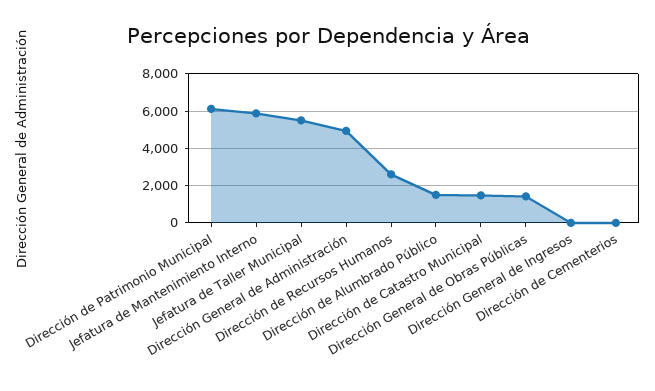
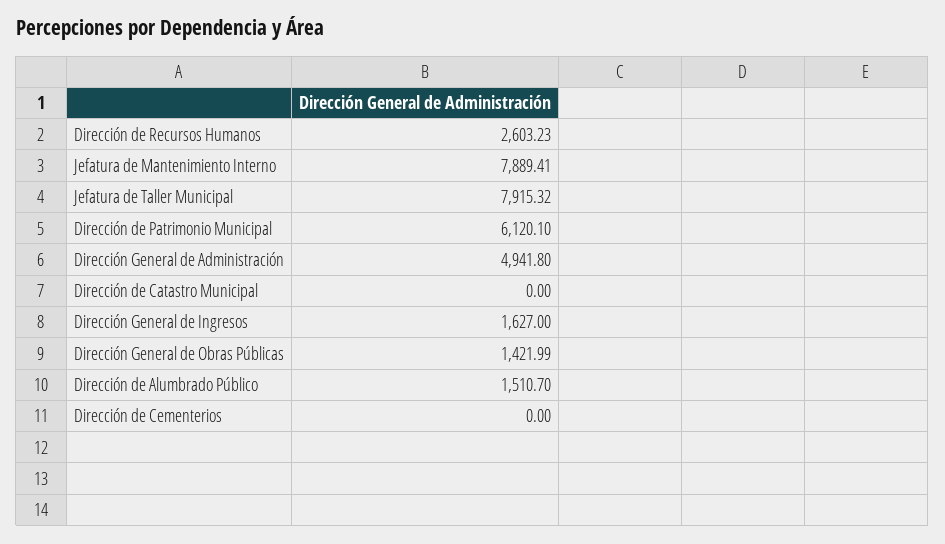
Jefatura de Mantenimiento Interno: 6000 -> 7889.41
Jefatura de Taller Municipal: 5500 -> 7915.32
Dirección de Catastro Municipal: 1500 -> 0
Dirección General de Ingresos: 0 -> 1627

